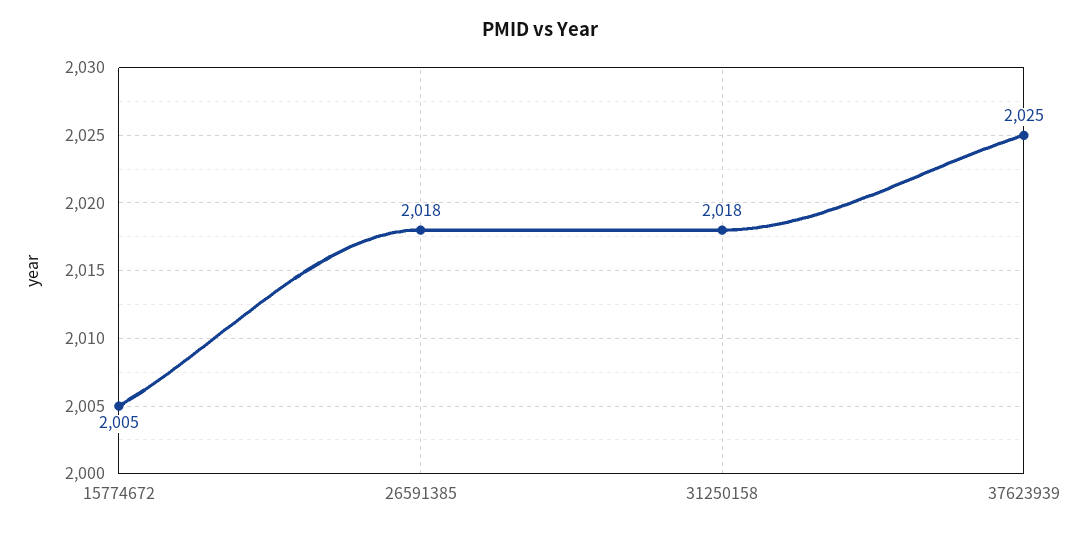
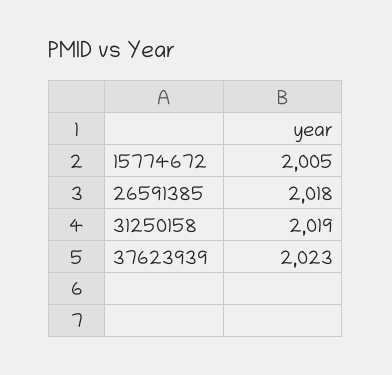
31250158: 2018 -> 2019
37623939: 2025 -> 2023

